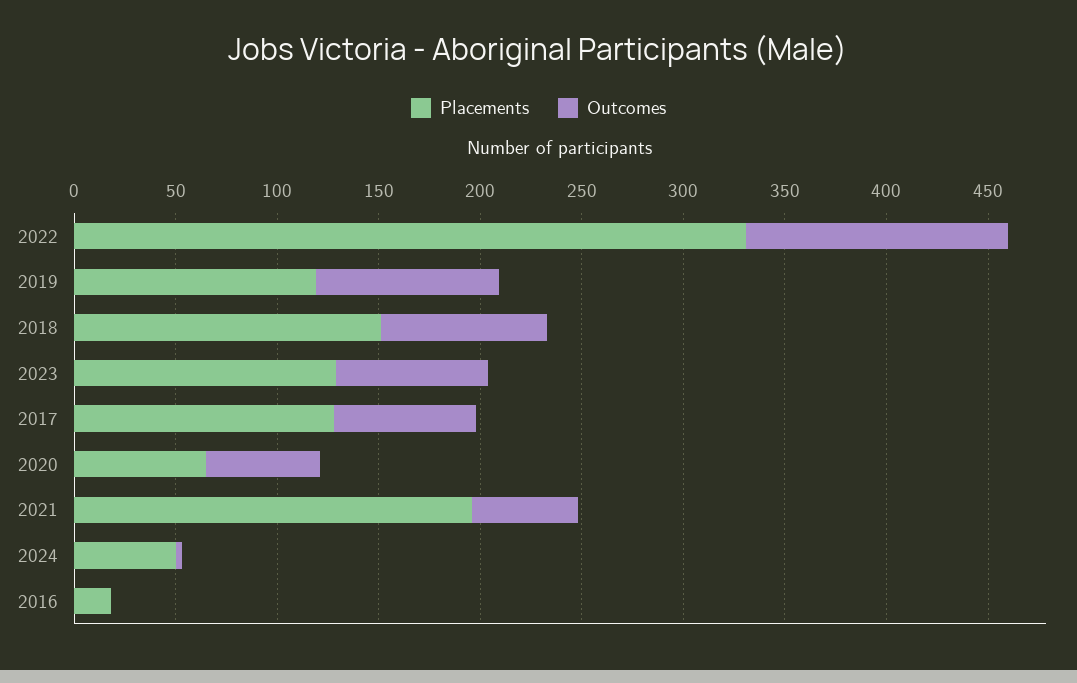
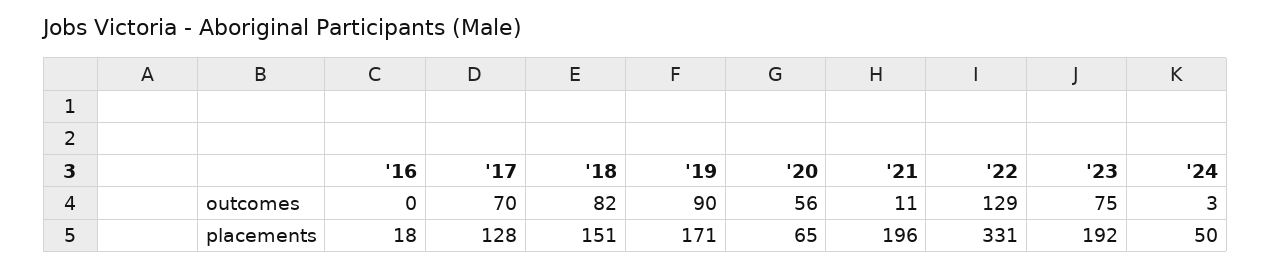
Placements, 2019: 120 -> 171
Placements, 2023: 130 -> 192
Outcomes, 2021: 50 -> 11

